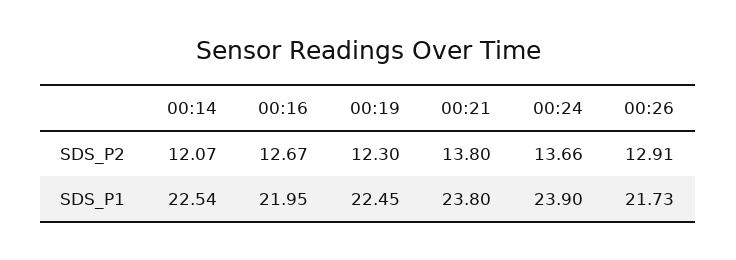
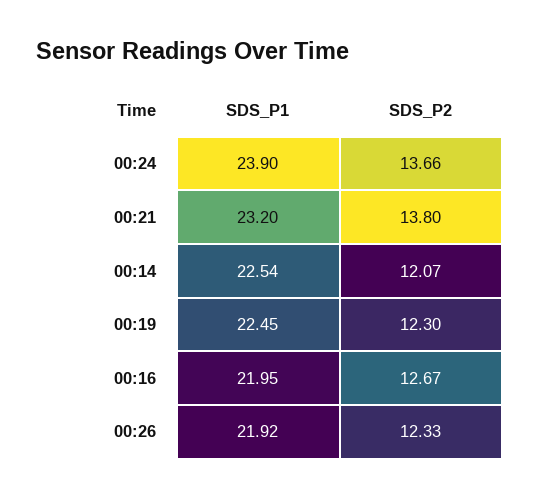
00:26, SDS_P2: 12.91 -> 12.33
00:21, SDS_P1: 23.8 -> 23.2
00:26, SDS_P1: 21.73 -> 21.92

